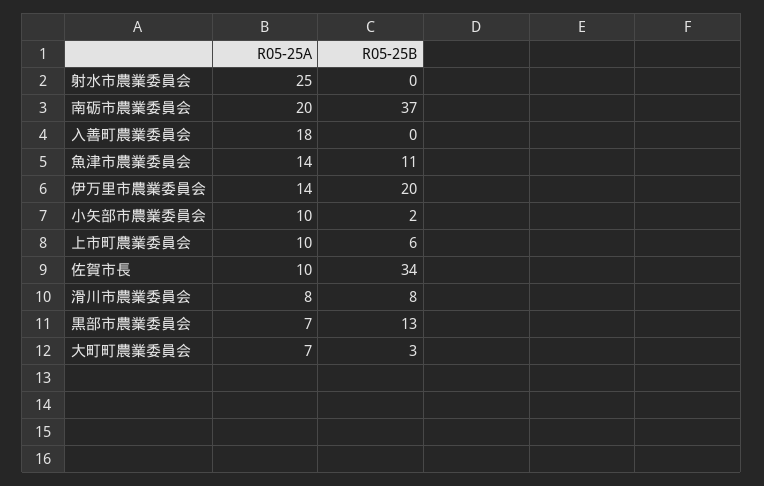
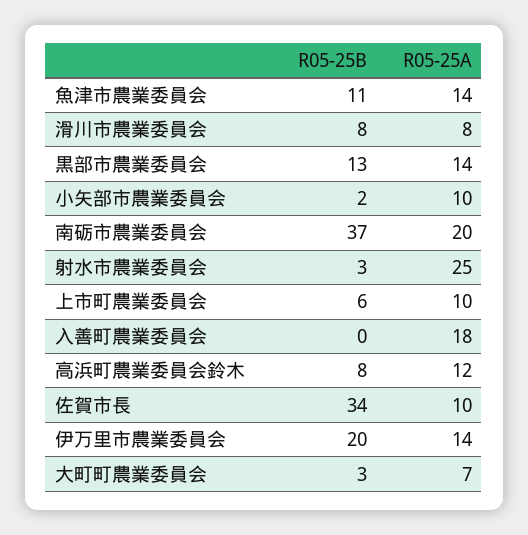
R05-25B, 射水市農業委員会: 0 -> 3
R05-25A, 黒部市農業委員会: 7 -> 14
R05-25B, 高浜町農業委員会鈴木: none -> 8
R05-25A, 高浜町農業委員会鈴木: none -> 12

